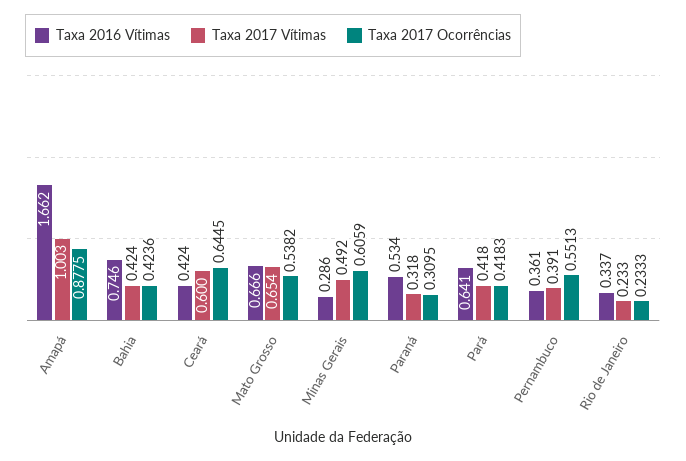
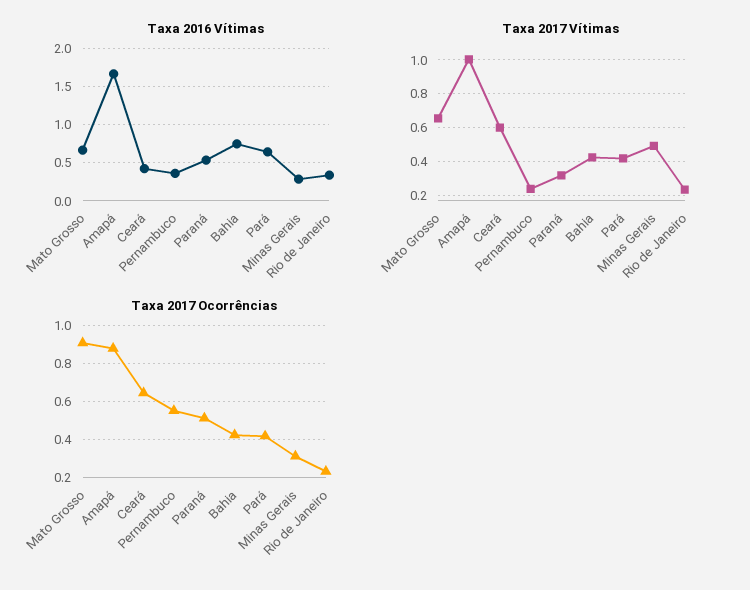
Taxa 2017 Ocorrências, Mato Grosso: 0.5382 -> 0.9
Taxa 2017 Ocorrências, Minas Gerais: 0.6059 -> 0.3
Taxa 2017 Ocorrências, Paraná: 0.3095 -> 0.5
Taxa 2017 Vítimas, Pernambuco: 0.391 -> 0.25

